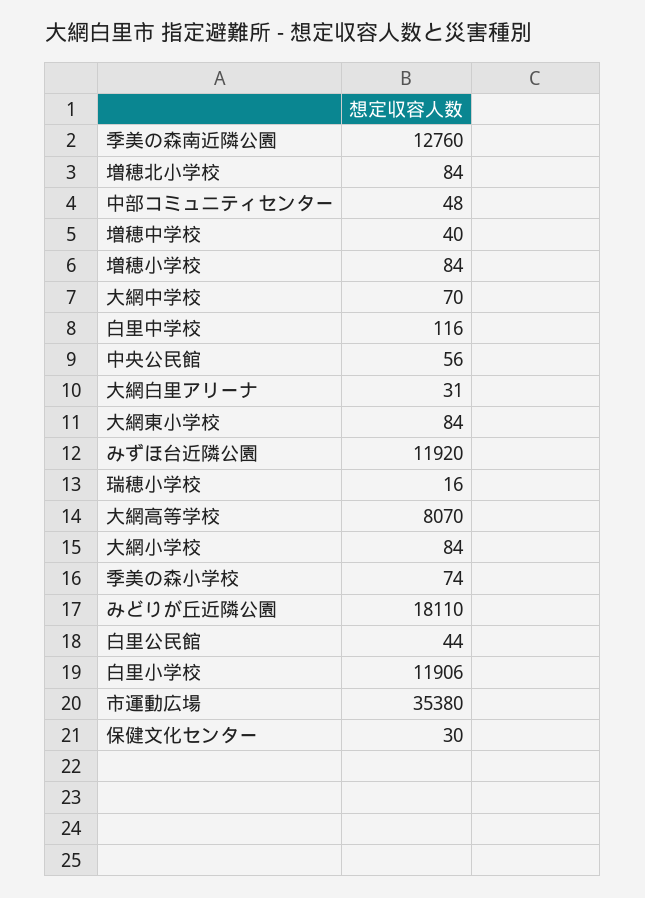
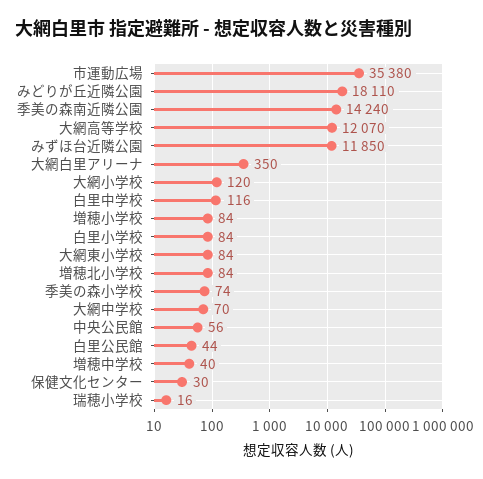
季美の森南近隣公園: 12760 -> 14240
中部コミュニティセンター: 48 -> none
大網白里アリーナ: 31 -> 350
みずほ台近隣公園: 11920 -> 11850
大網高等学校: 8070 -> 12070
大網小学校: 84 -> 120
白里小学校: 11906 -> 84

